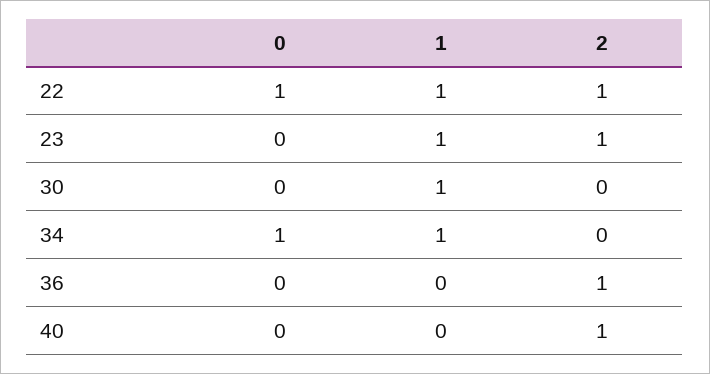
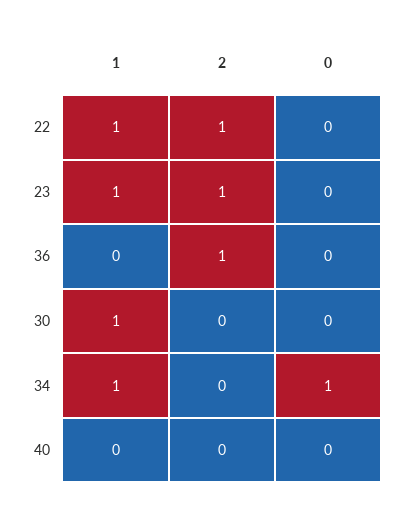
0, 22: 1 -> 0
2, 40: 1 -> 0

